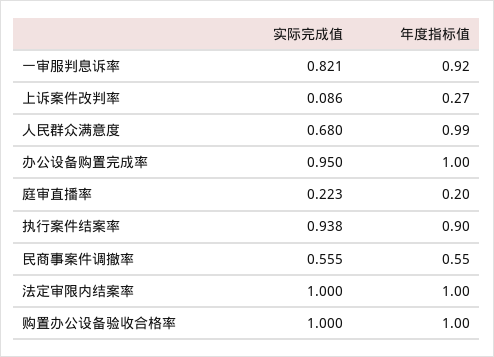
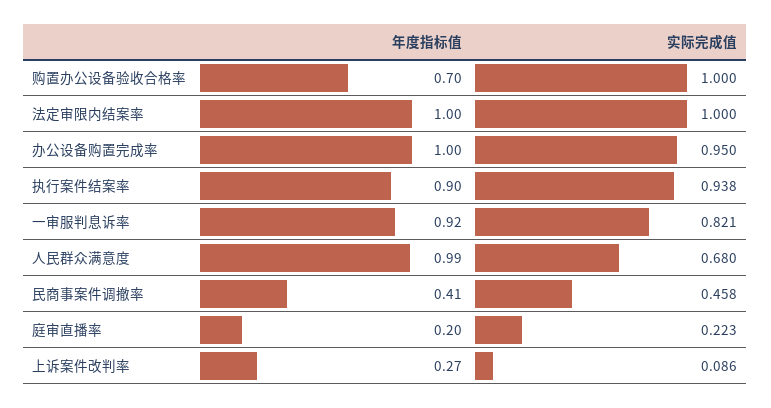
实际完成值, 民商事案件调撤率: 0.555 -> 0.458
年度指标值, 民商事案件调撤率: 0.55 -> 0.41
年度指标值, 购置办公设备验收合格率: 1 -> 0.7

